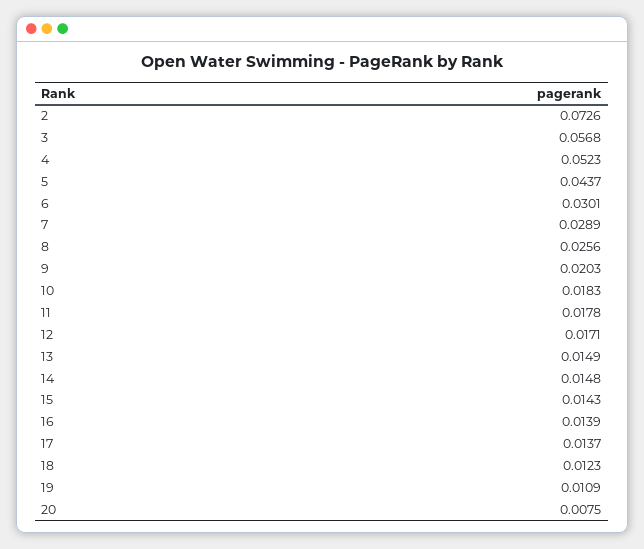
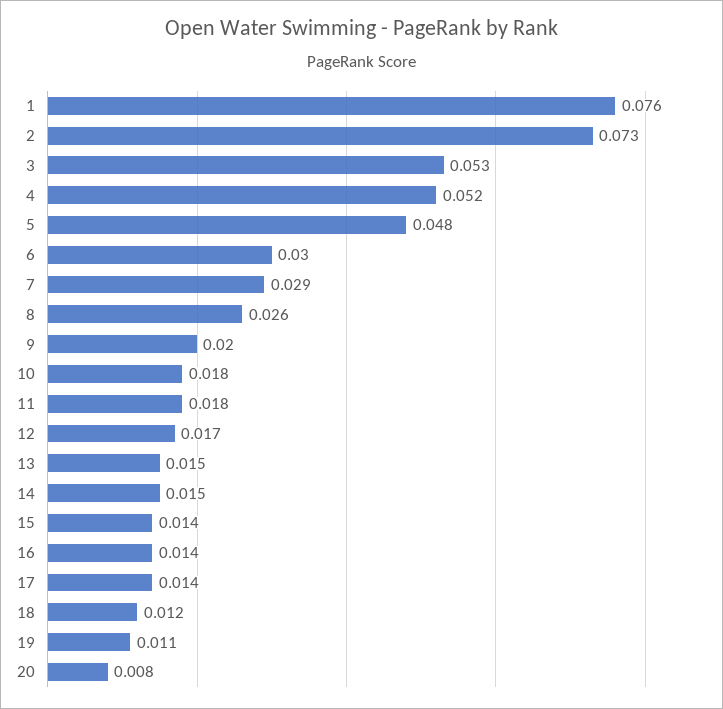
3: 0.0568 -> 0.053
5: 0.0437 -> 0.048
1: none -> 0.076

